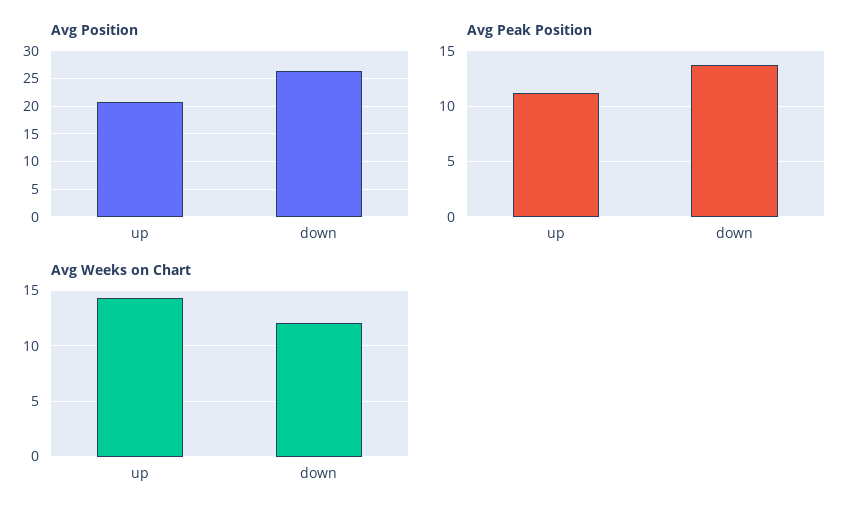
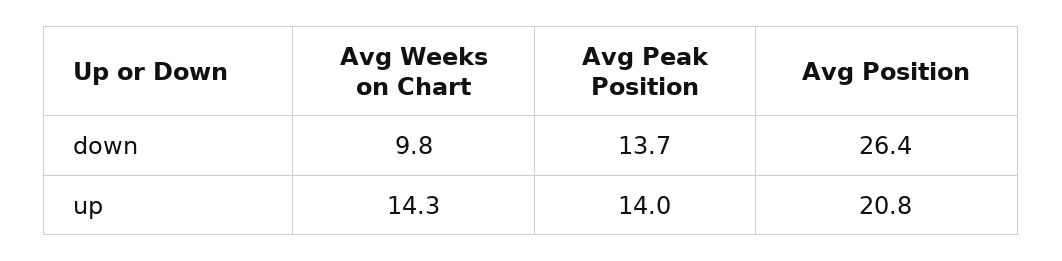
Avg Peak Position, up: 11 -> 14
Avg Weeks on Chart, down: 12 -> 9.8

